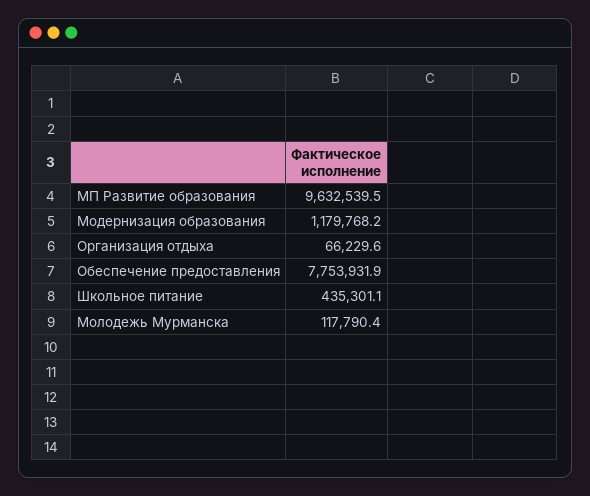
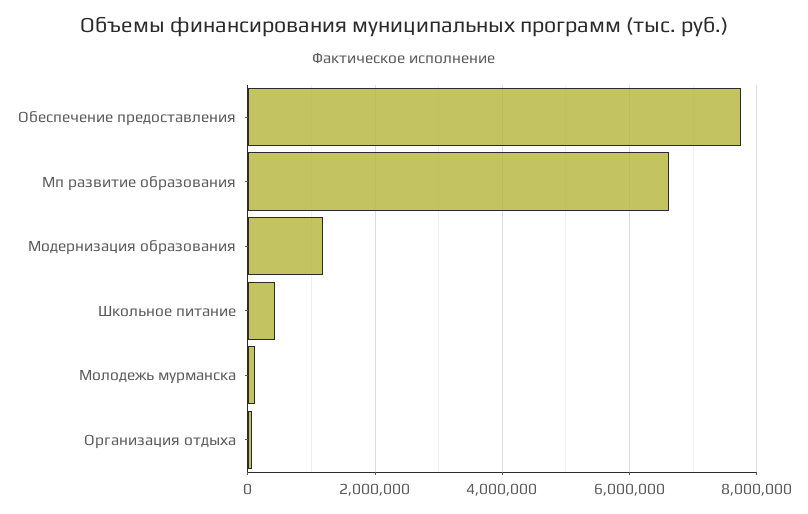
МП Развитие образования: 9632539.5 -> 6600000

